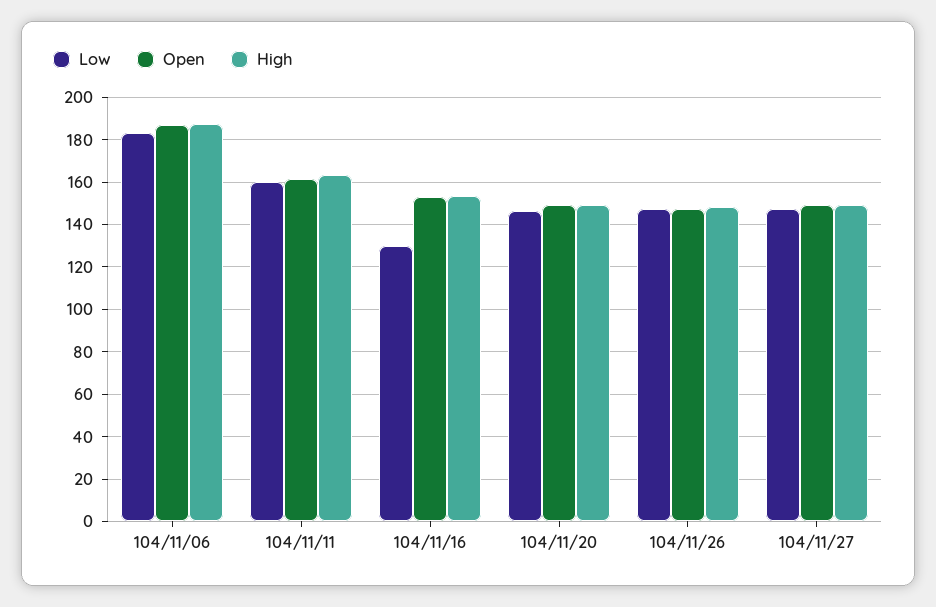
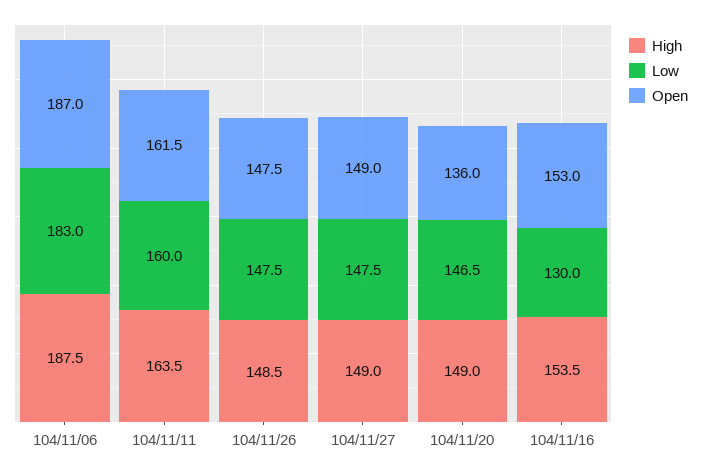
Open, 104/11/20: 150 -> 136

